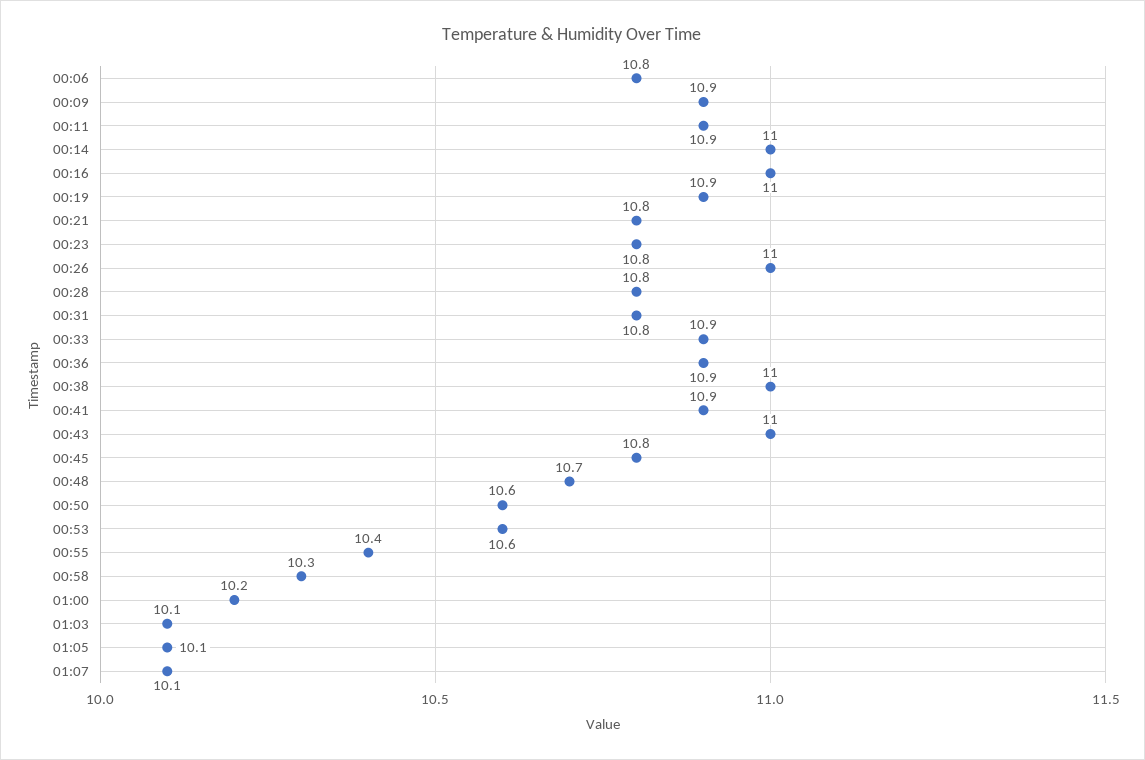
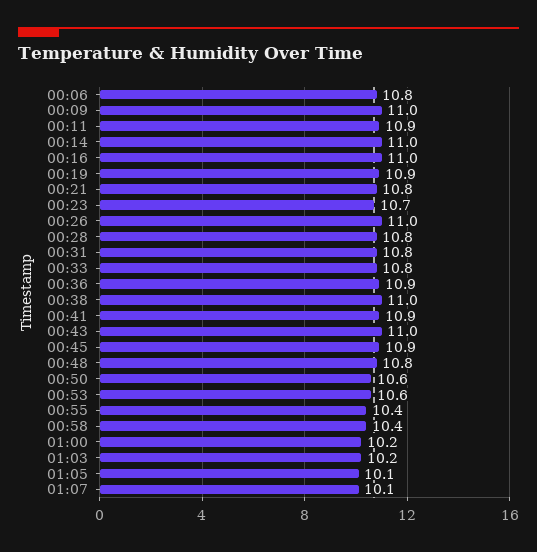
00:09: 10.9 -> 11
00:23: 10.8 -> 10.7
00:33: 10.9 -> 10.8
00:45: 10.8 -> 10.9
00:48: 10.7 -> 10.8
00:58: 10.3 -> 10.4
01:03: 10.1 -> 10.2

